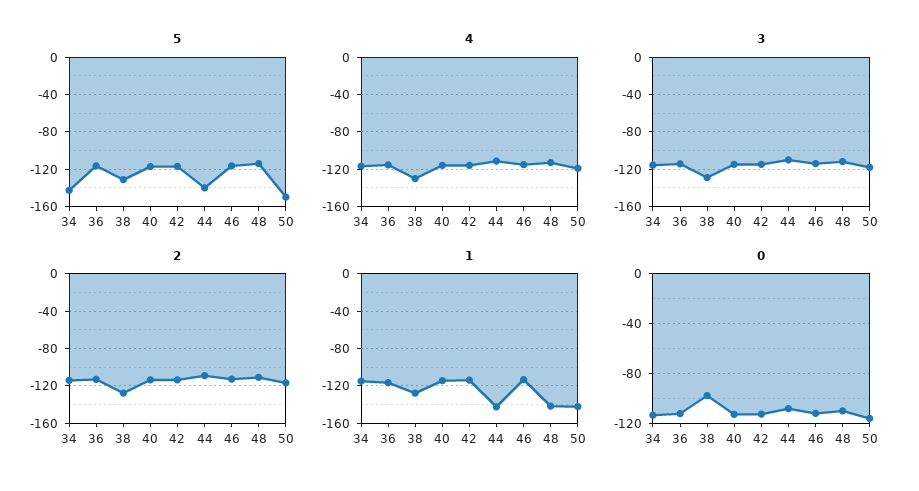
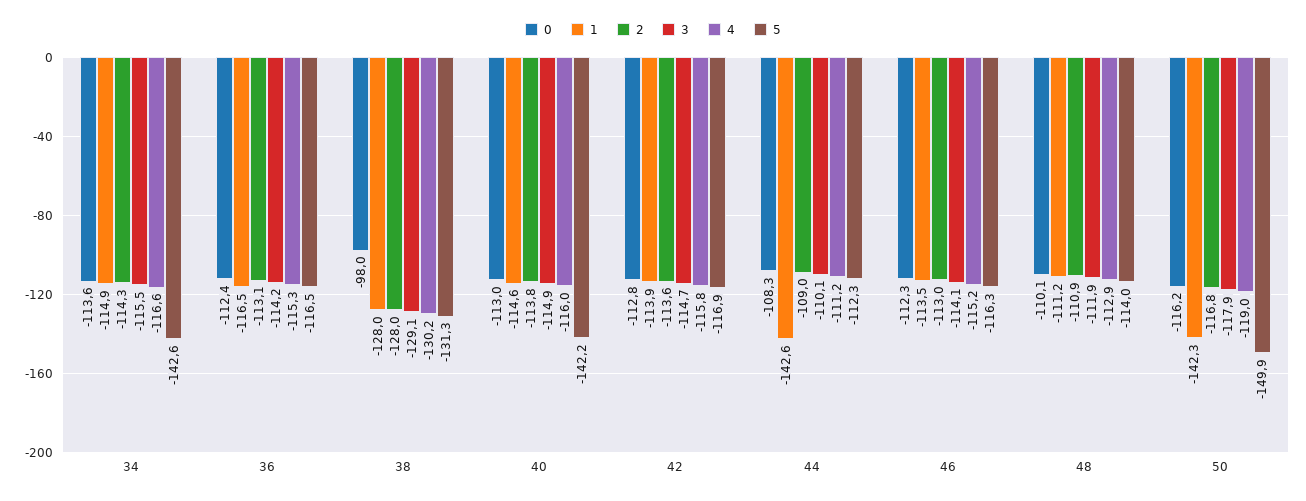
5, 40: -120 -> -142.2
5, 44: -140 -> -112.3
1, 48: -140 -> -111.2

